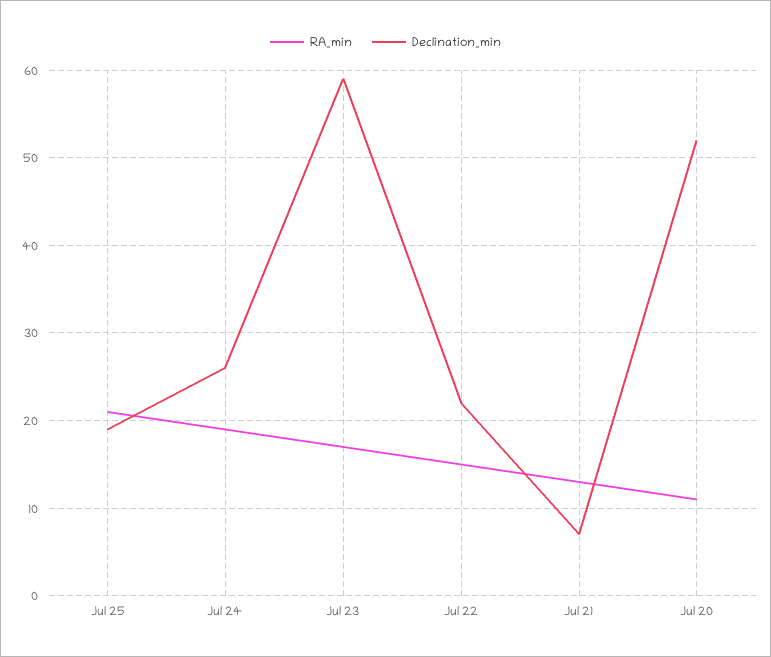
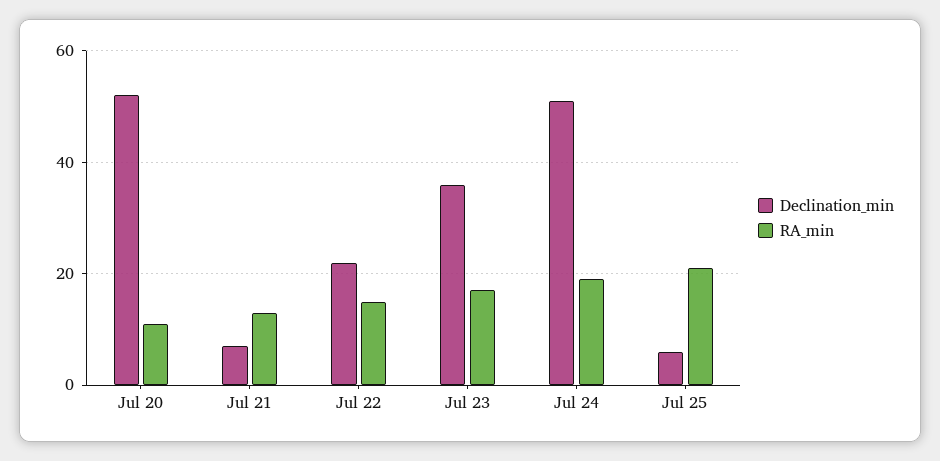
Declination_min, Jul 25: 19 -> 5
Declination_min, Jul 24: 26 -> 50
Declination_min, Jul 23: 59 -> 35

